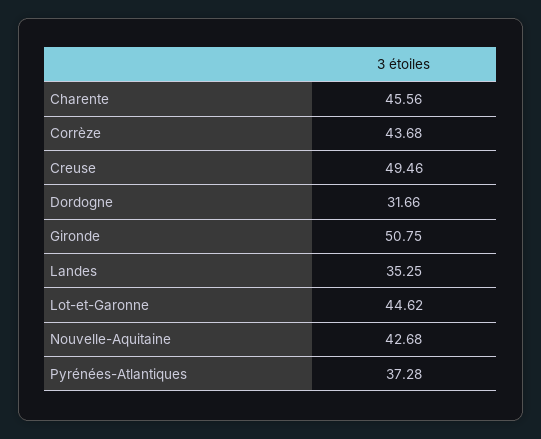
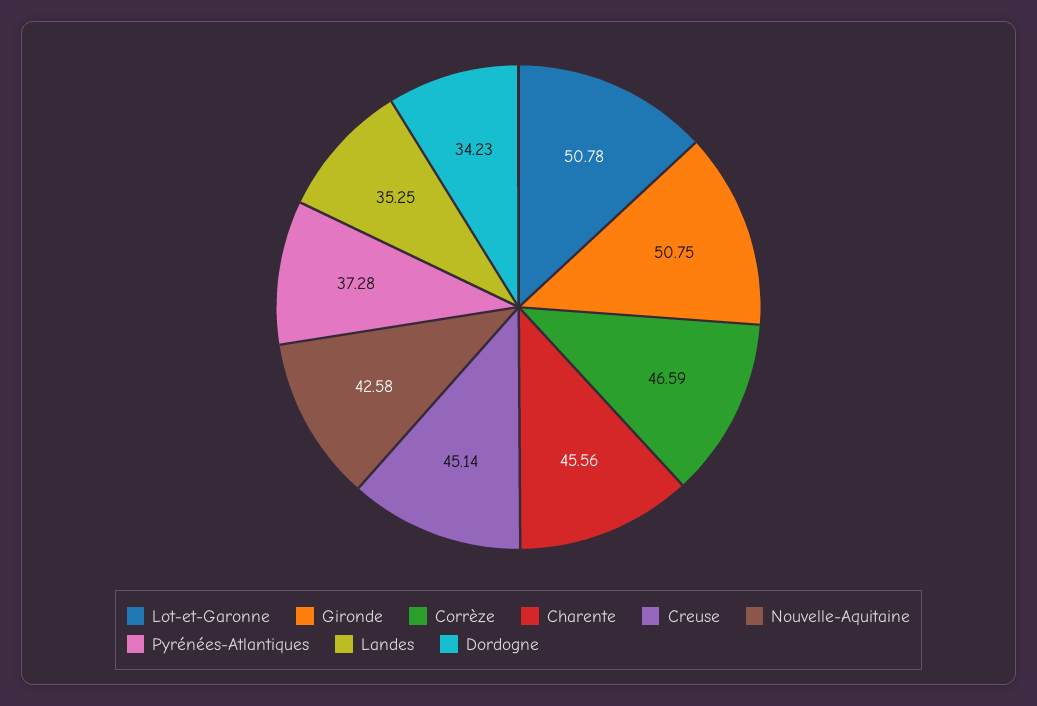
Corrèze: 43.68 -> 46.59
Creuse: 49.46 -> 45.14
Dordogne: 31.66 -> 34.23
Lot-et-Garonne: 44.62 -> 50.78
Nouvelle-Aquitaine: 42.68 -> 42.58

